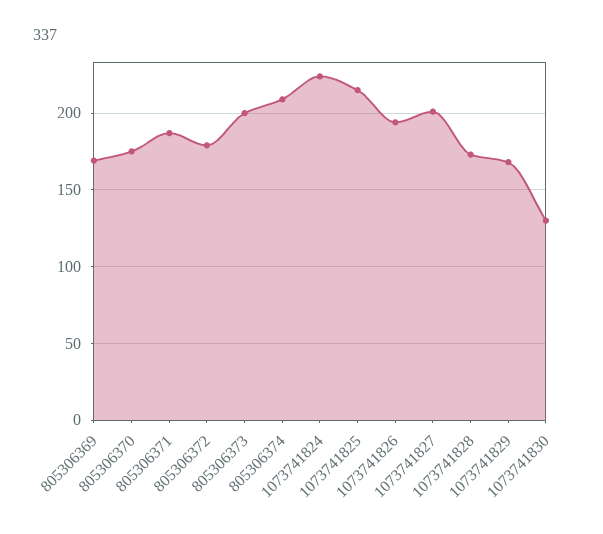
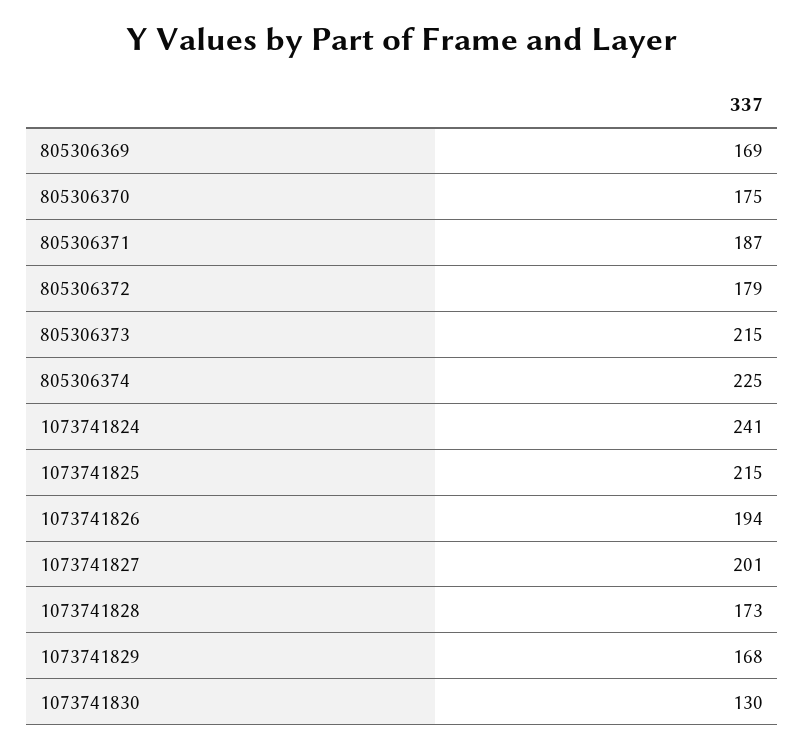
805306373: 200 -> 215
805306374: 210 -> 225
1073741824: 225 -> 241

